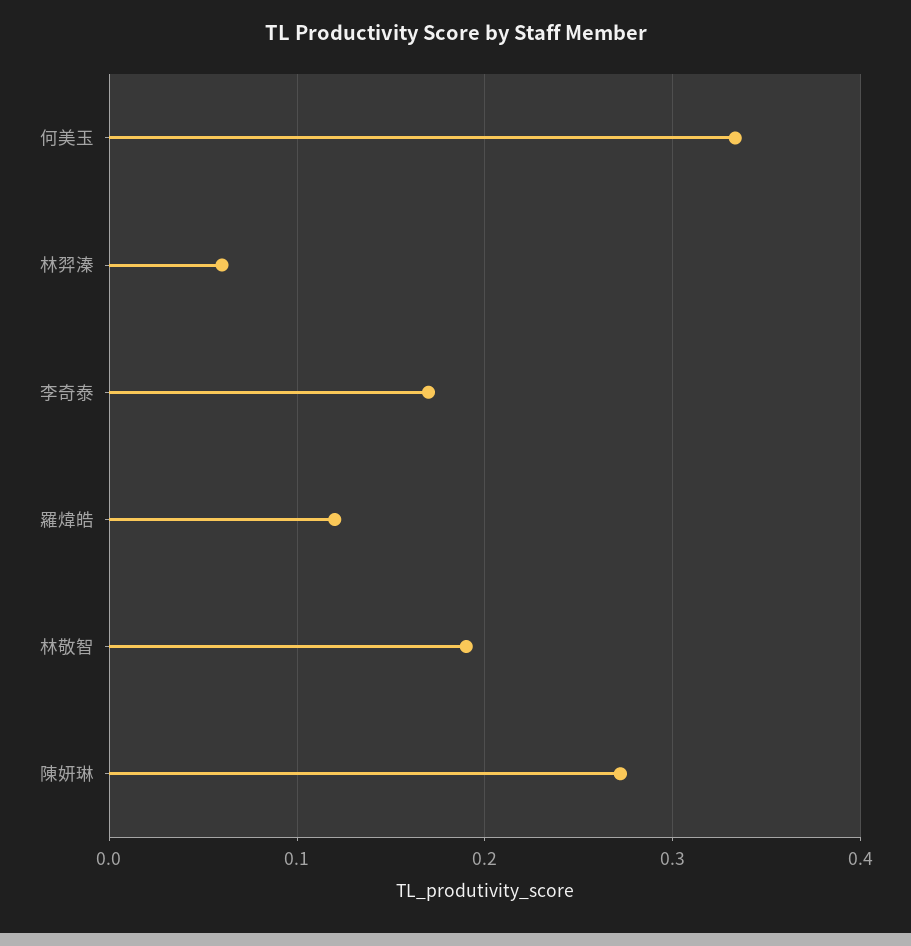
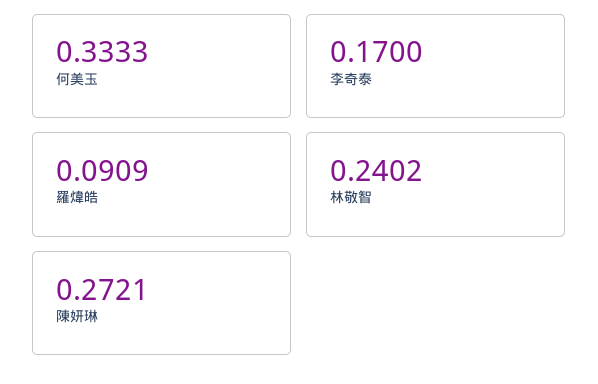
林羿溱: 0.06 -> none
羅煒皓: 0.12 -> 0.0909
林敬智: 0.19 -> 0.2402

